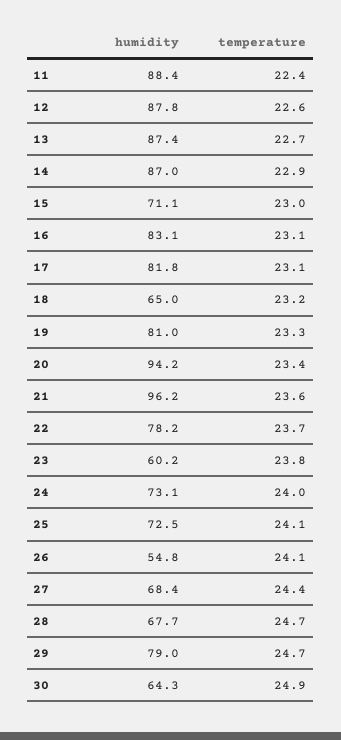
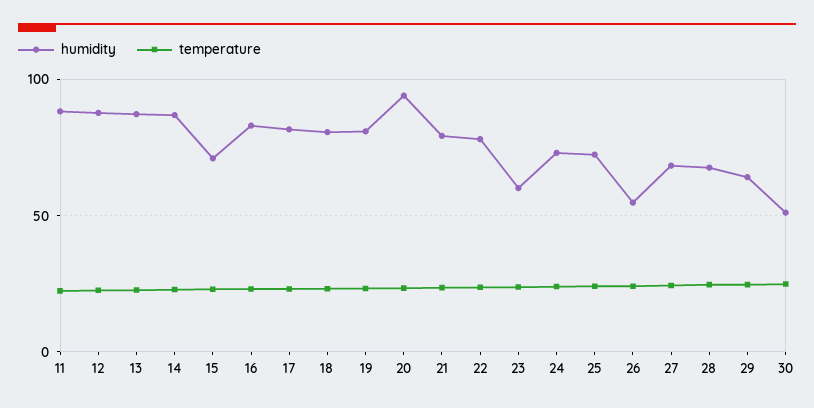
humidity, 18: 65 -> 80
humidity, 21: 96.2 -> 80
humidity, 29: 79 -> 65
humidity, 30: 64.3 -> 50

